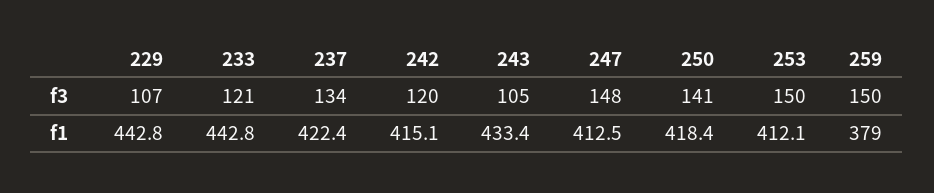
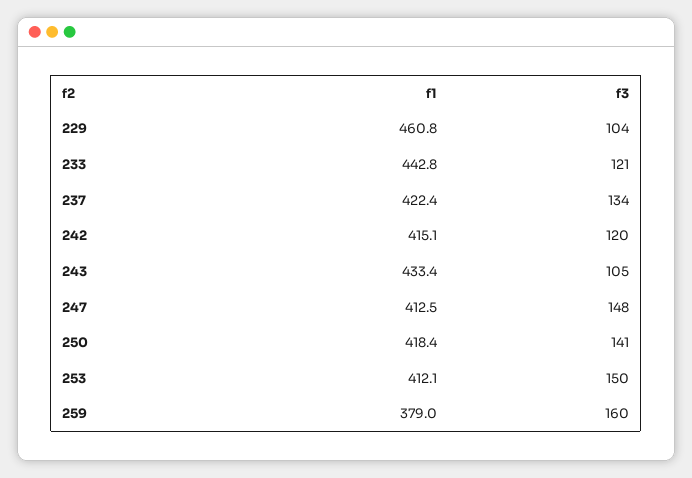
229, f3: 107 -> 104
259, f3: 150 -> 160
229, f1: 442.8 -> 460.8

